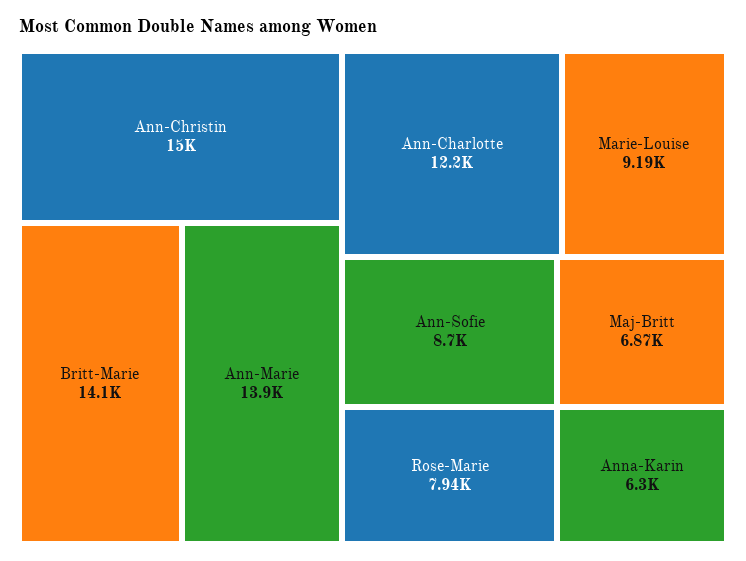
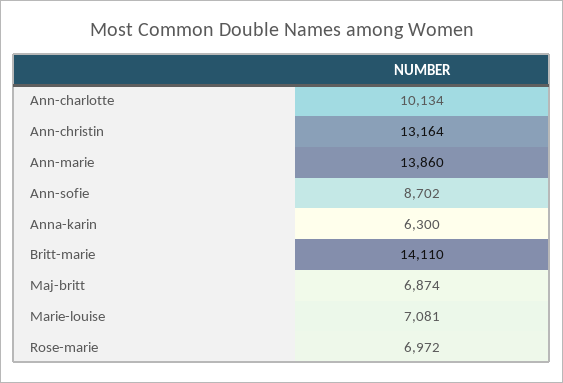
Ann-Christin: 15000 -> 13164
Ann-Charlotte: 12200 -> 10134
Marie-Louise: 9190 -> 7081
Rose-Marie: 7940 -> 6972

